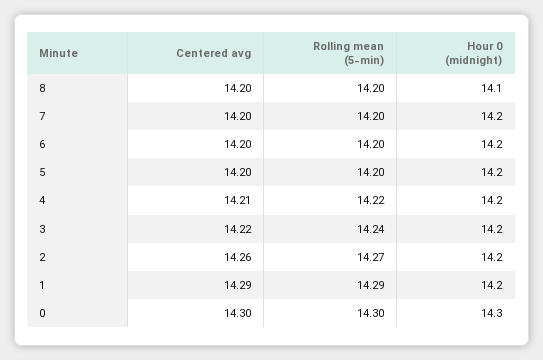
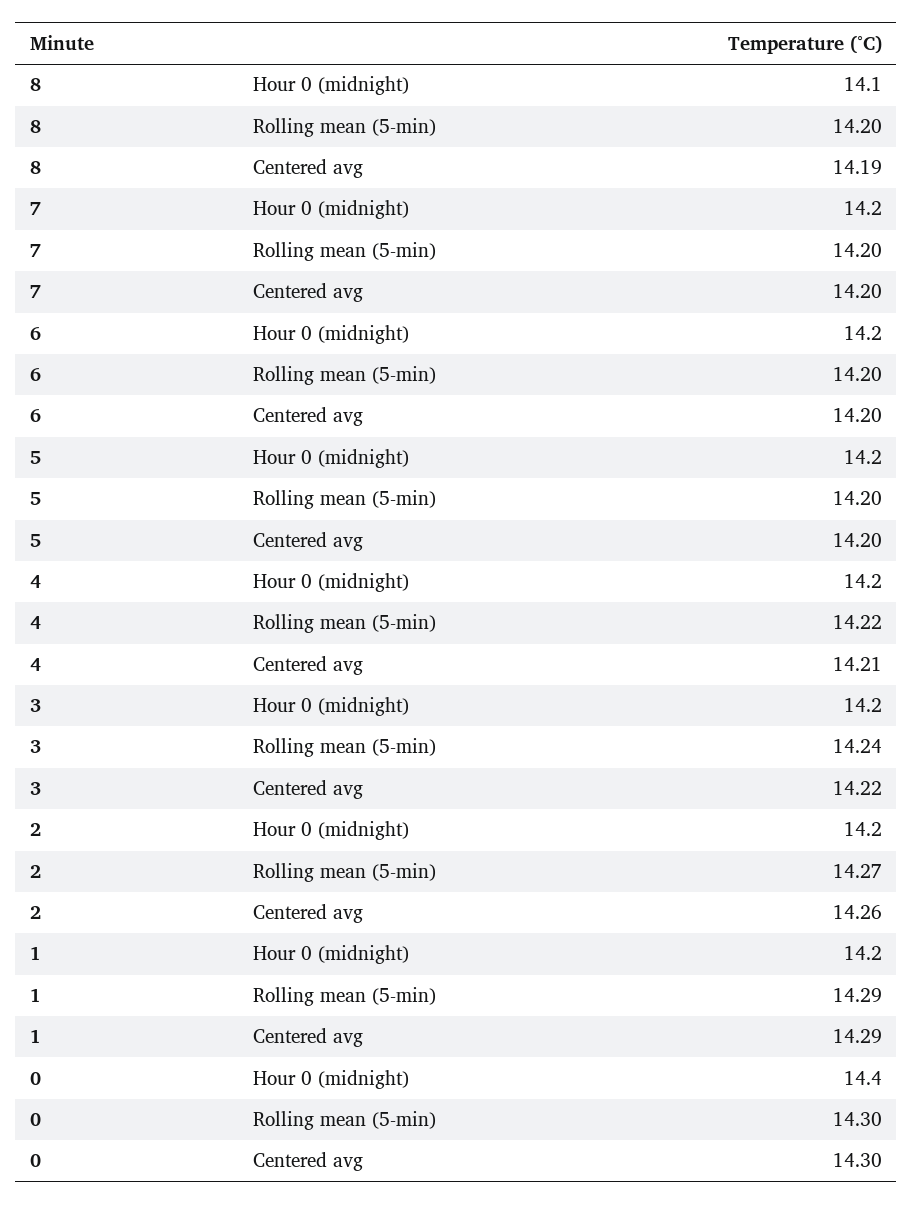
Centered avg, 8: 14.2 -> 14.19
Hour 0 (midnight), 0: 14.3 -> 14.4

